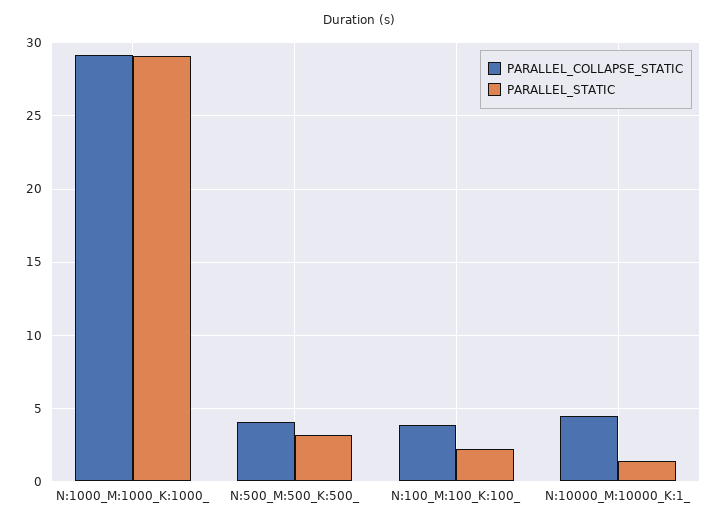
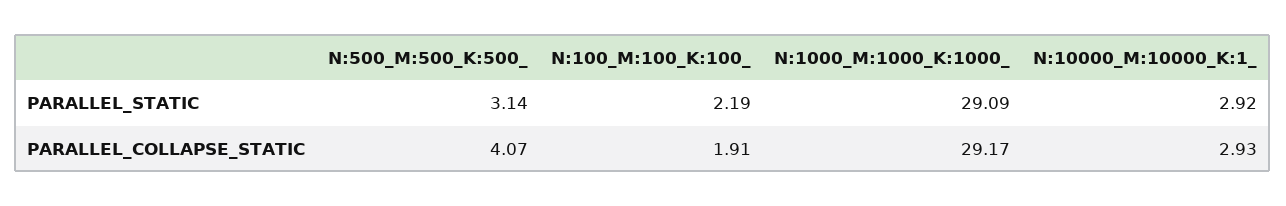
PARALLEL_COLLAPSE_STATIC, N:100_M:100_K:100_: 4 -> 1.91
PARALLEL_COLLAPSE_STATIC, N:10000_M:10000_K:1_: 4.5 -> 2.93
PARALLEL_STATIC, N:10000_M:10000_K:1_: 1.5 -> 2.92

